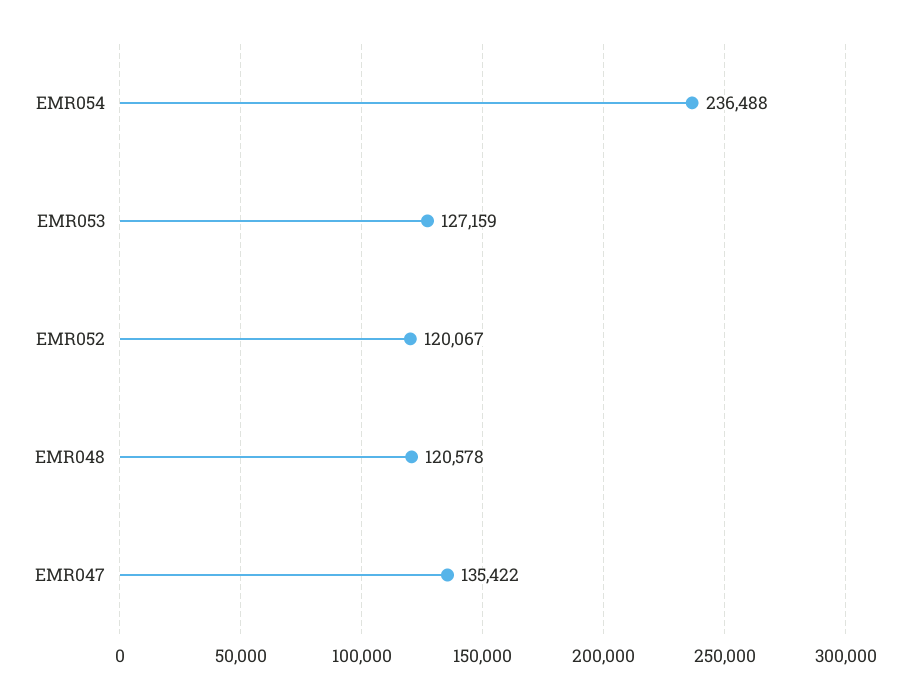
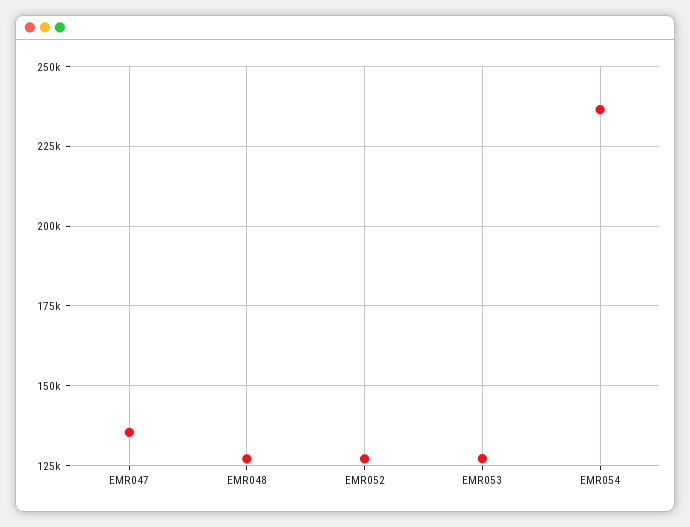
EMR052: 120067 -> 127500
EMR048: 120578 -> 127500

